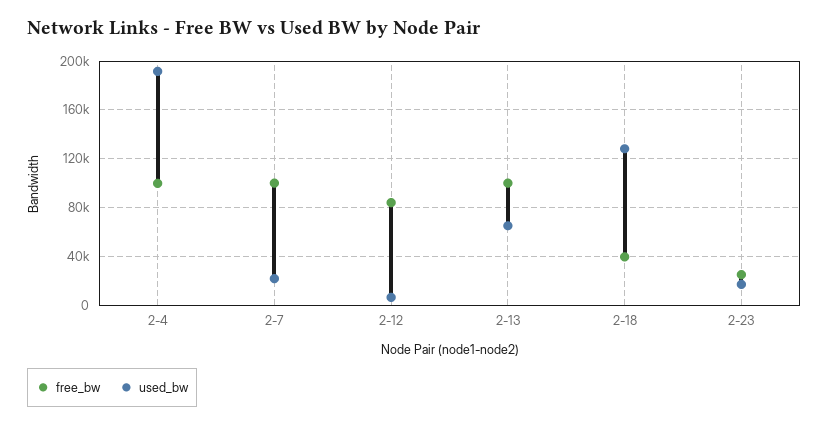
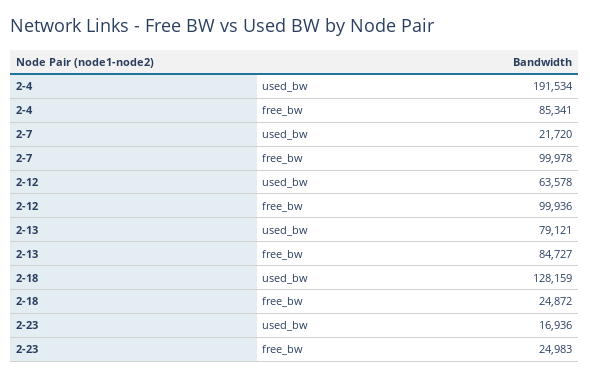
free_bw, 2-4: 100000 -> 85341
free_bw, 2-12: 85000 -> 99936
used_bw, 2-12: 5000 -> 63578
free_bw, 2-13: 100000 -> 84727
used_bw, 2-13: 65000 -> 79121
free_bw, 2-18: 40000 -> 24872

